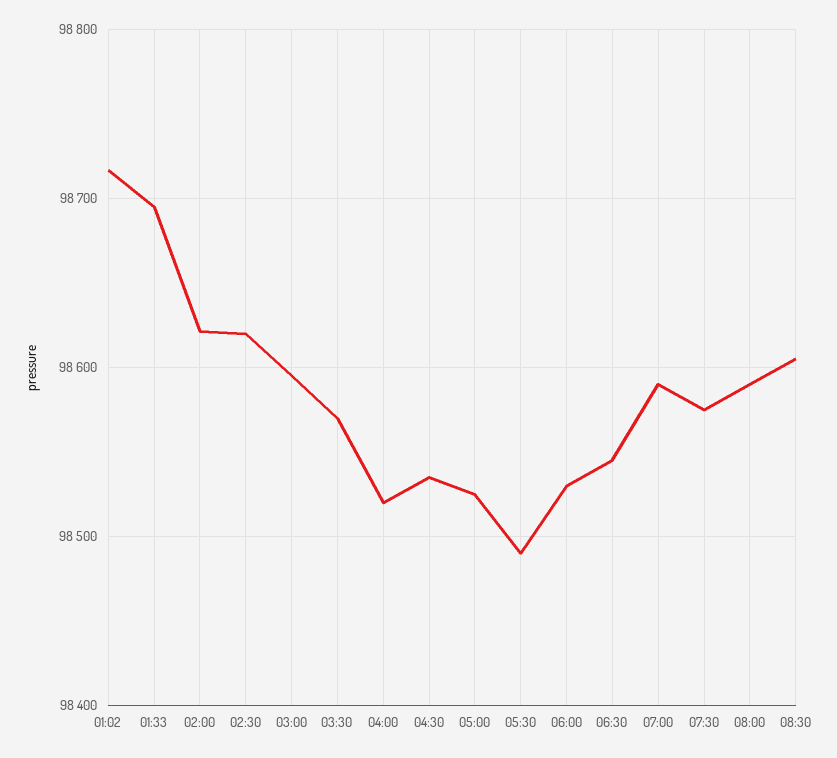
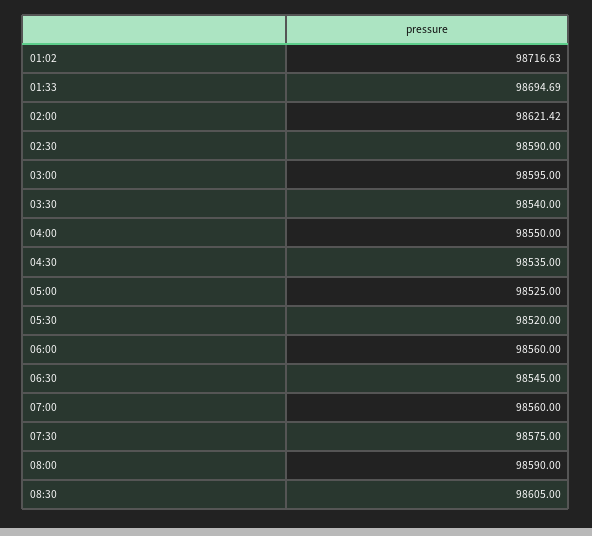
02:30: 98620 -> 98590
03:30: 98570 -> 98540
04:00: 98520 -> 98550
05:30: 98490 -> 98520
06:00: 98530 -> 98560
07:00: 98590 -> 98560

